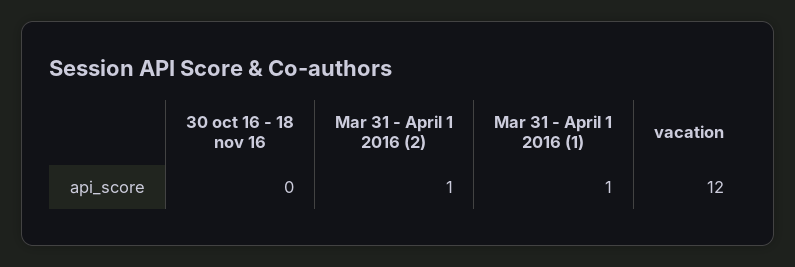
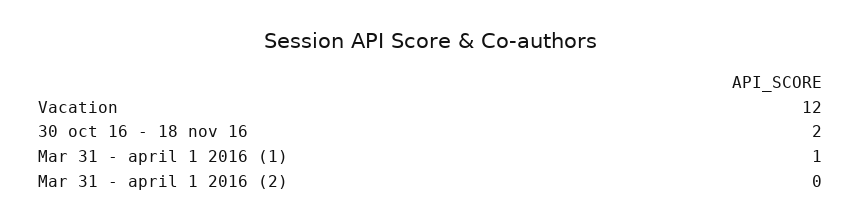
30 oct 16 - 18 nov 16: 0 -> 2
Mar 31 - April 1 2016 (2): 1 -> 0

